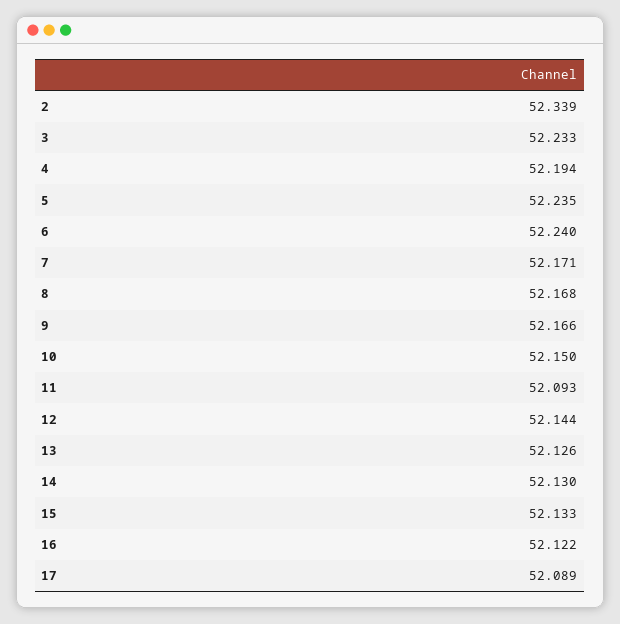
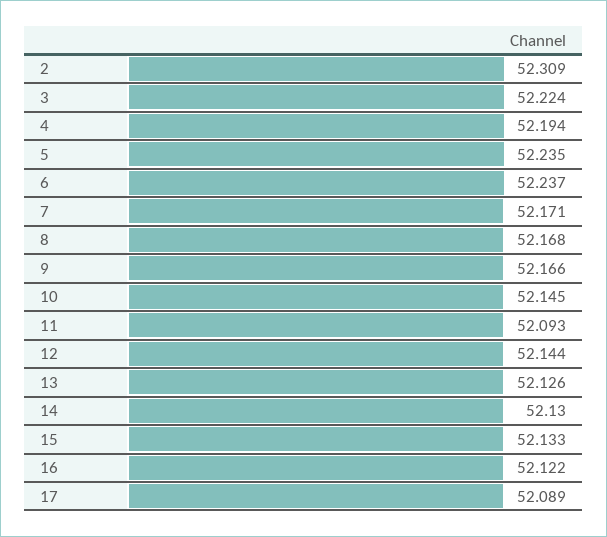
2: 52.339 -> 52.309
3: 52.233 -> 52.224
6: 52.24 -> 52.237
10: 52.15 -> 52.145

